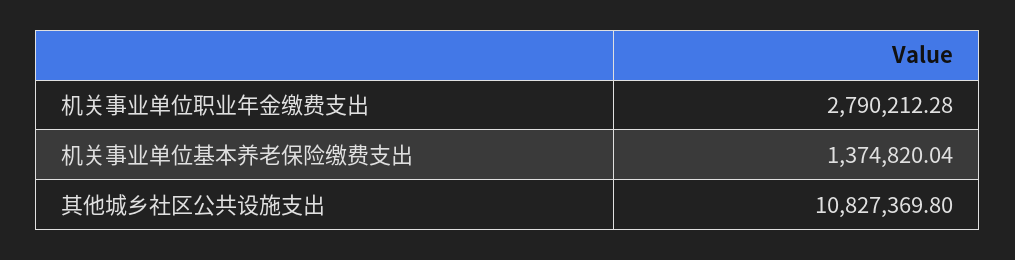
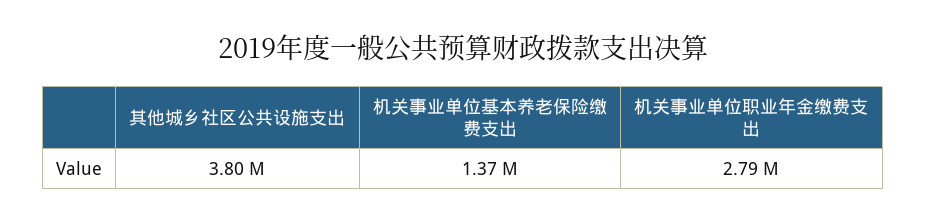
其他城乡社区公共设施支出: 10827369.8 -> 3800000

